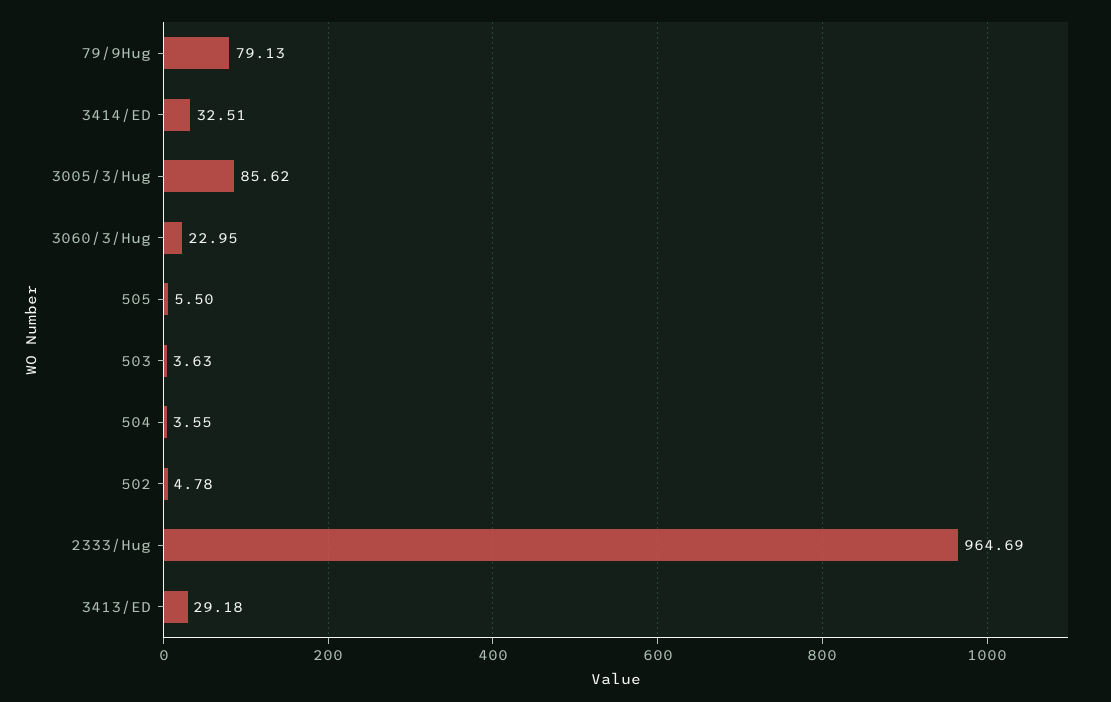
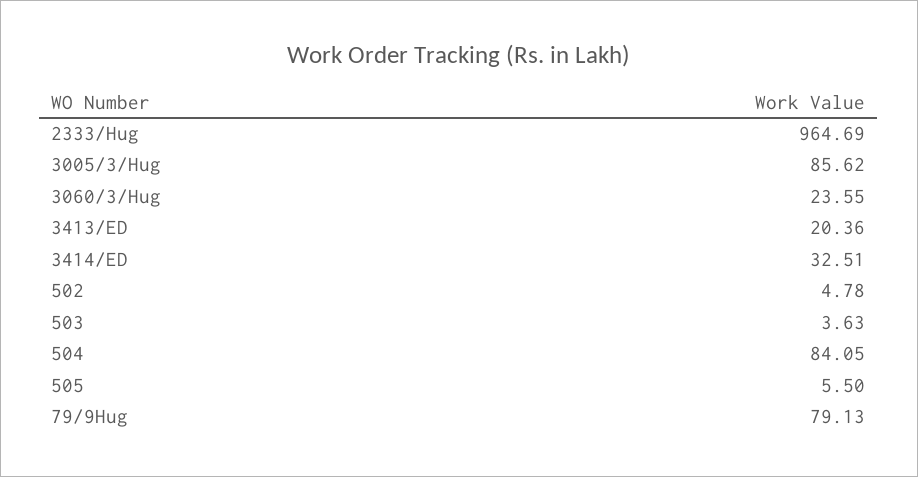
3060/3/Hug: 22.95 -> 23.55
504: 3.55 -> 84.05
3413/ED: 29.18 -> 20.36

